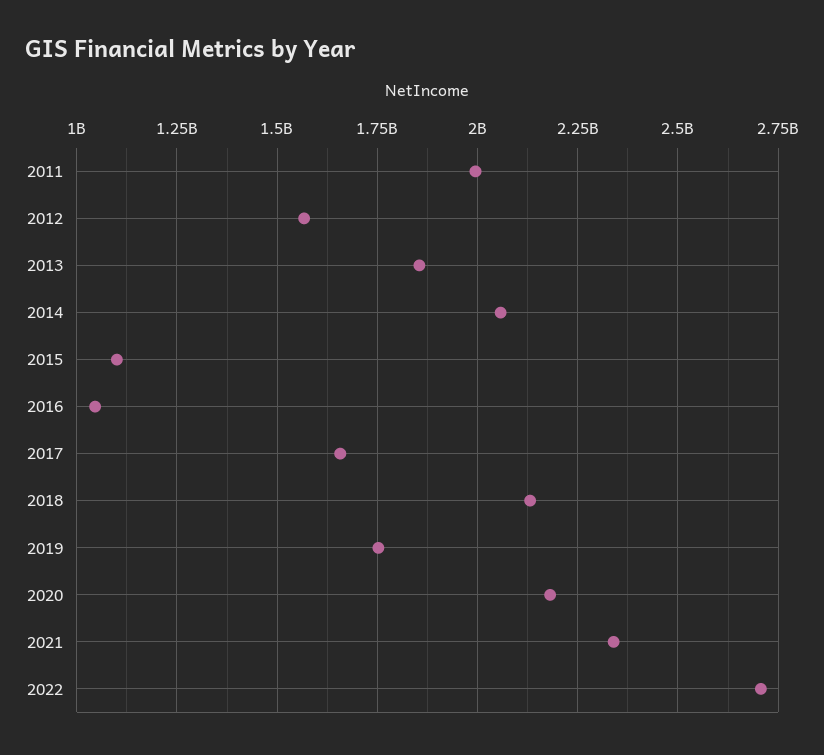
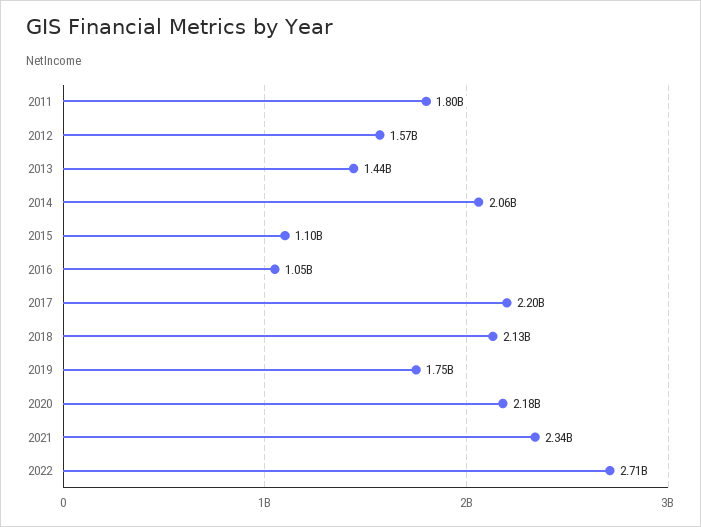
2011: 2000000000 -> 1800000000
2013: 1850000000 -> 1440000000
2017: 1650000000 -> 2200000000

